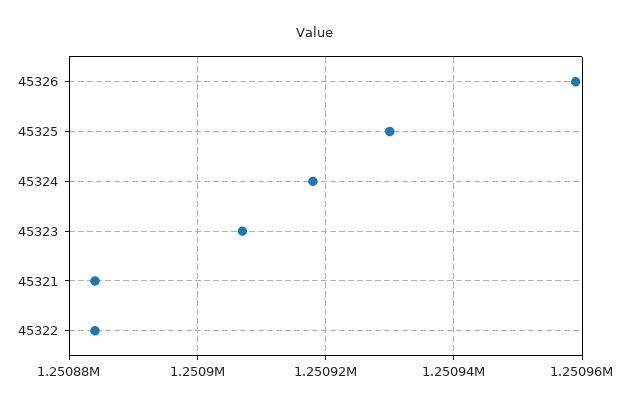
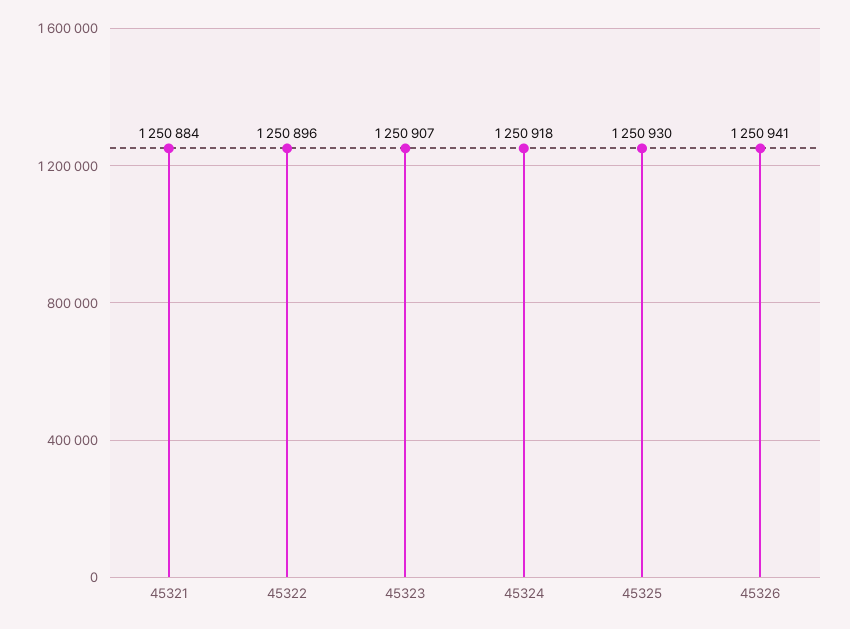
45326: 1250960 -> 1250941
45322: 1250885 -> 1250896

